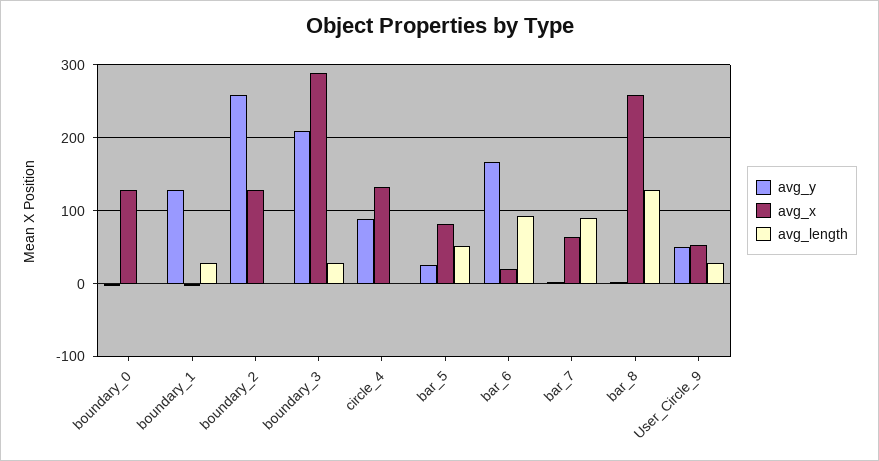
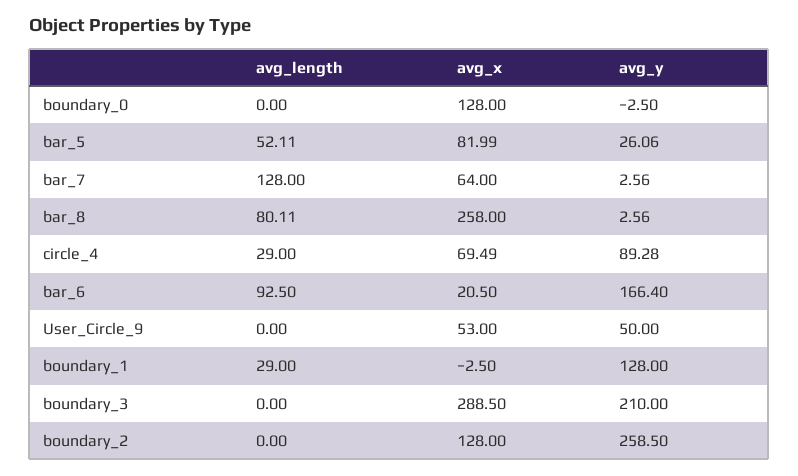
avg_length, boundary_3: 30 -> 0
avg_x, circle_4: 130 -> 69.49
avg_length, circle_4: 0 -> 29
avg_length, bar_7: 90 -> 128
avg_length, bar_8: 130 -> 80.11
avg_length, User_Circle_9: 30 -> 0

